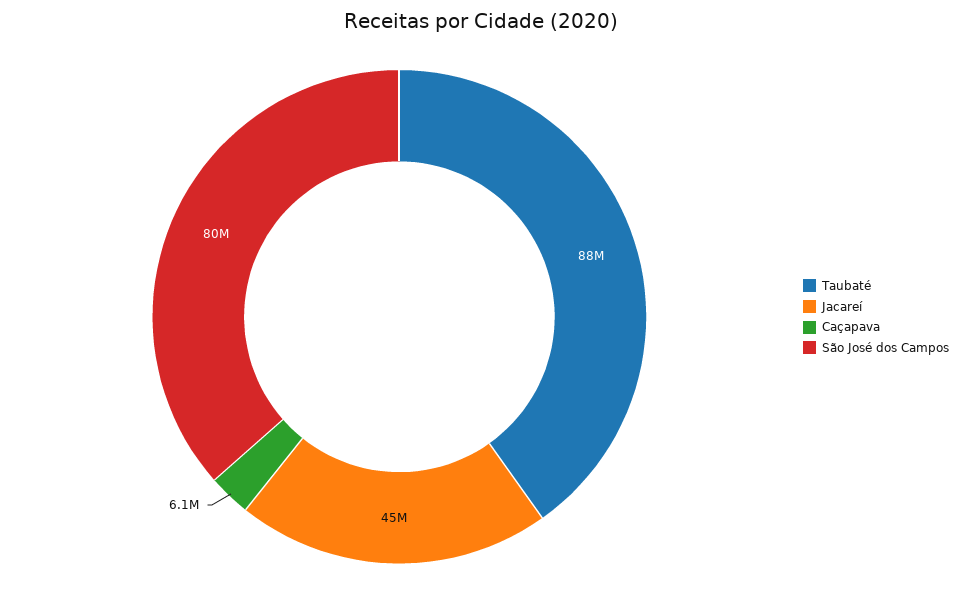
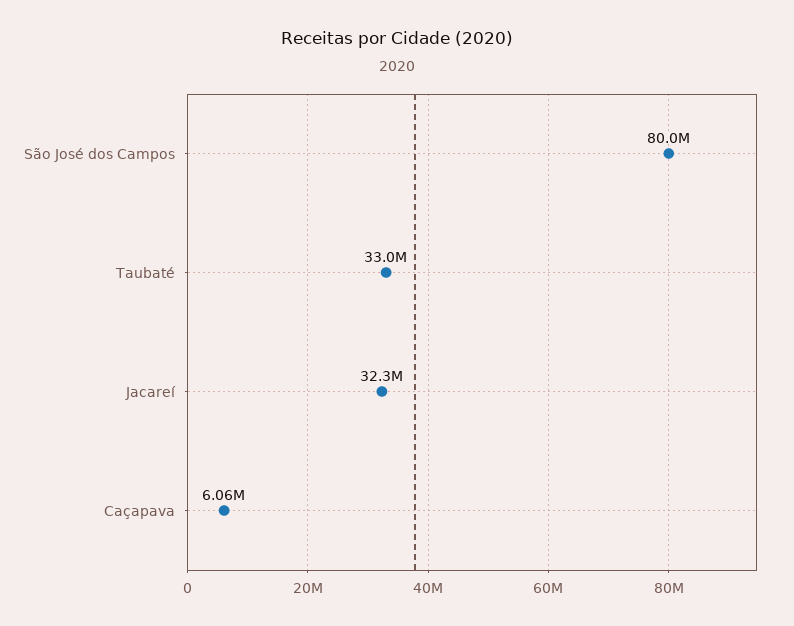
Taubaté: 88000000 -> 33000000
Jacareí: 45000000 -> 32300000

